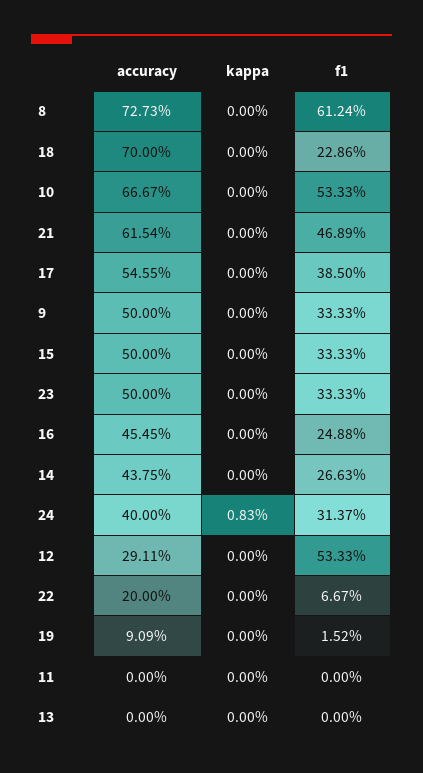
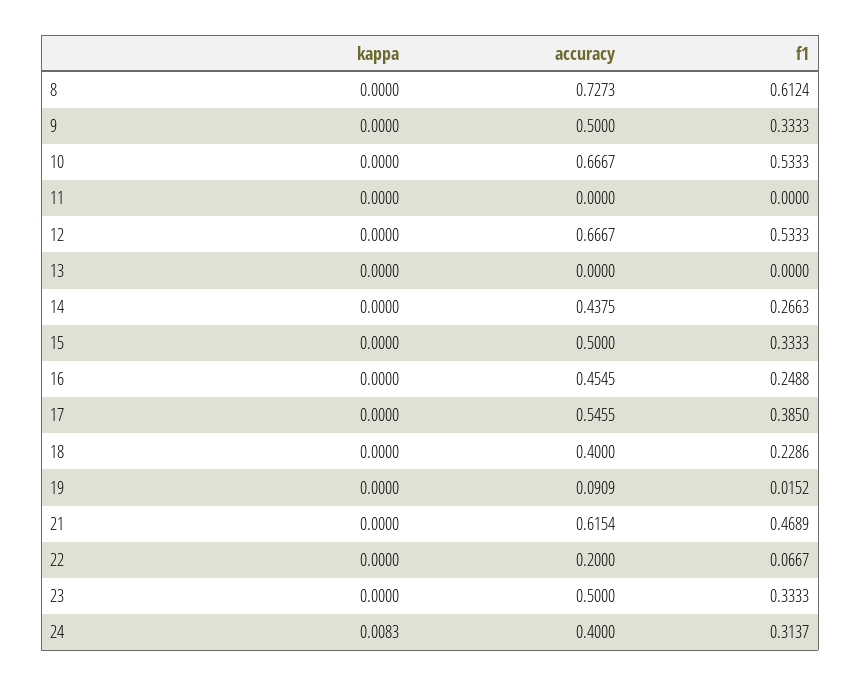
accuracy, 18: 0.7 -> 0.4
accuracy, 12: 0.2911 -> 0.6667

